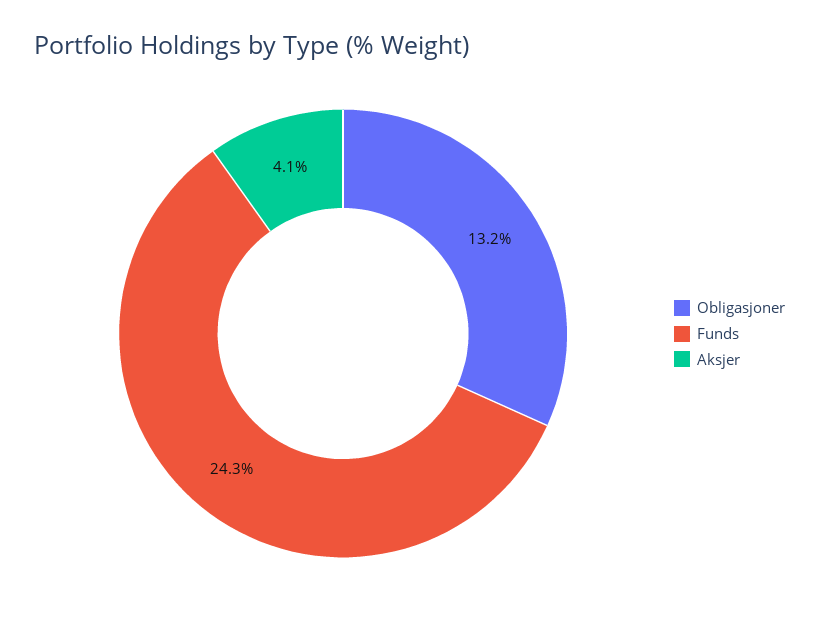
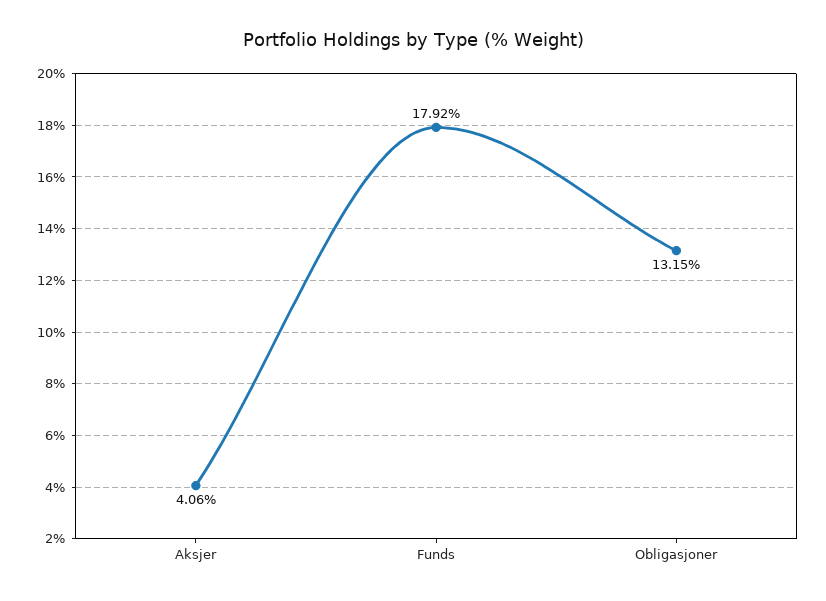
Funds: 24.3 -> 17.92

